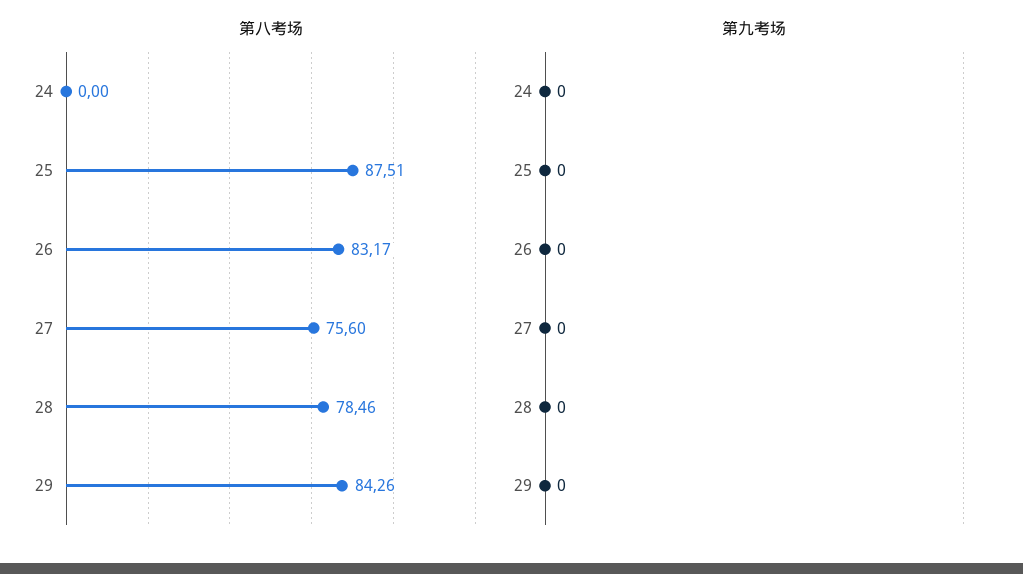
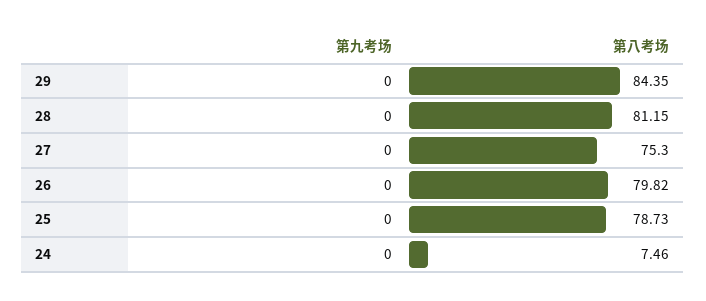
第八考场, 24: 0 -> 7.46
第八考场, 25: 87.51 -> 78.73
第八考场, 26: 83.17 -> 79.82
第八考场, 27: 75.6 -> 75.3
第八考场, 28: 78.46 -> 81.15
第八考场, 29: 84.26 -> 84.35

